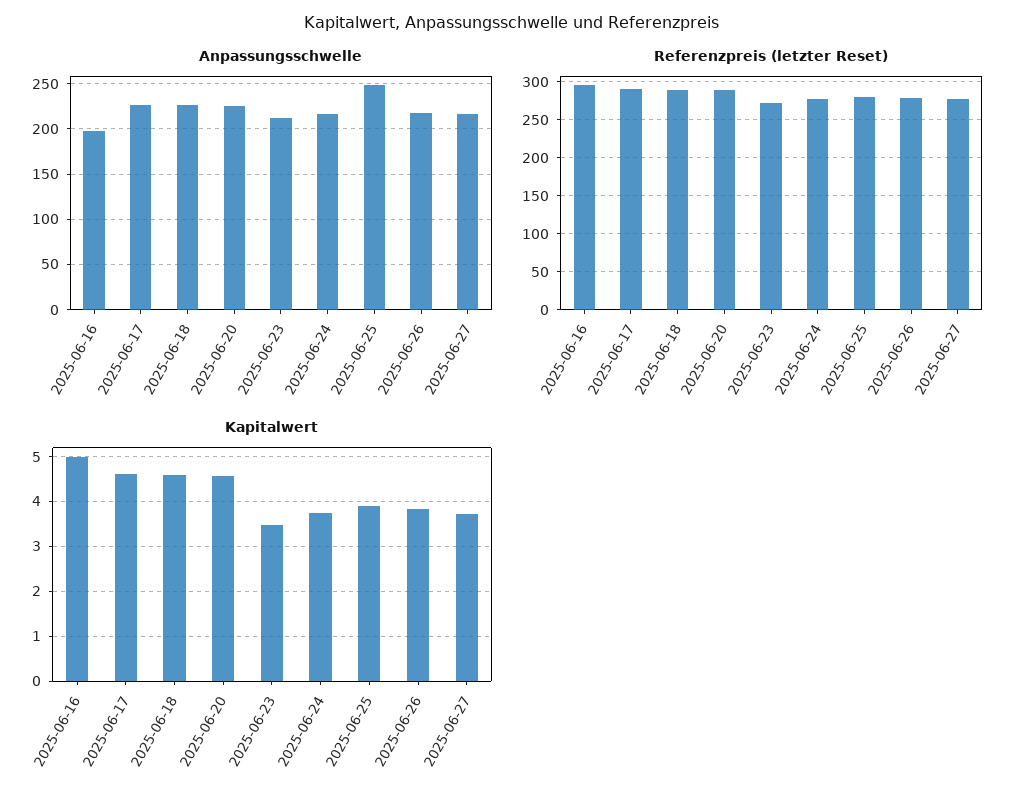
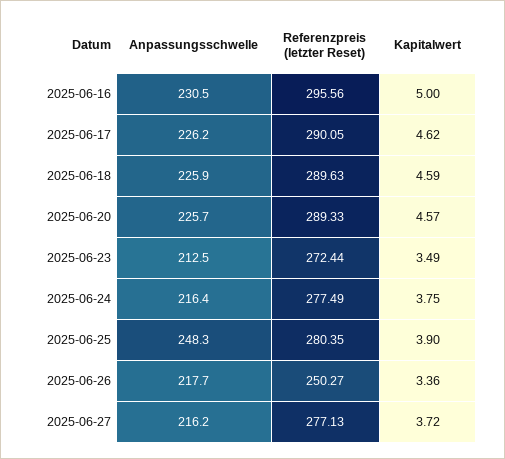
Anpassungsschwelle, 2025-06-16: 200 -> 230.5
Referenzpreis (letzter Reset), 2025-06-26: 280 -> 250.27
Kapitalwert, 2025-06-26: 3.8 -> 3.36

